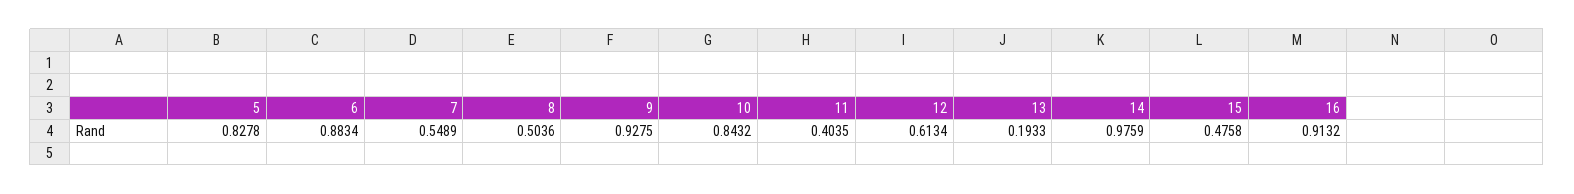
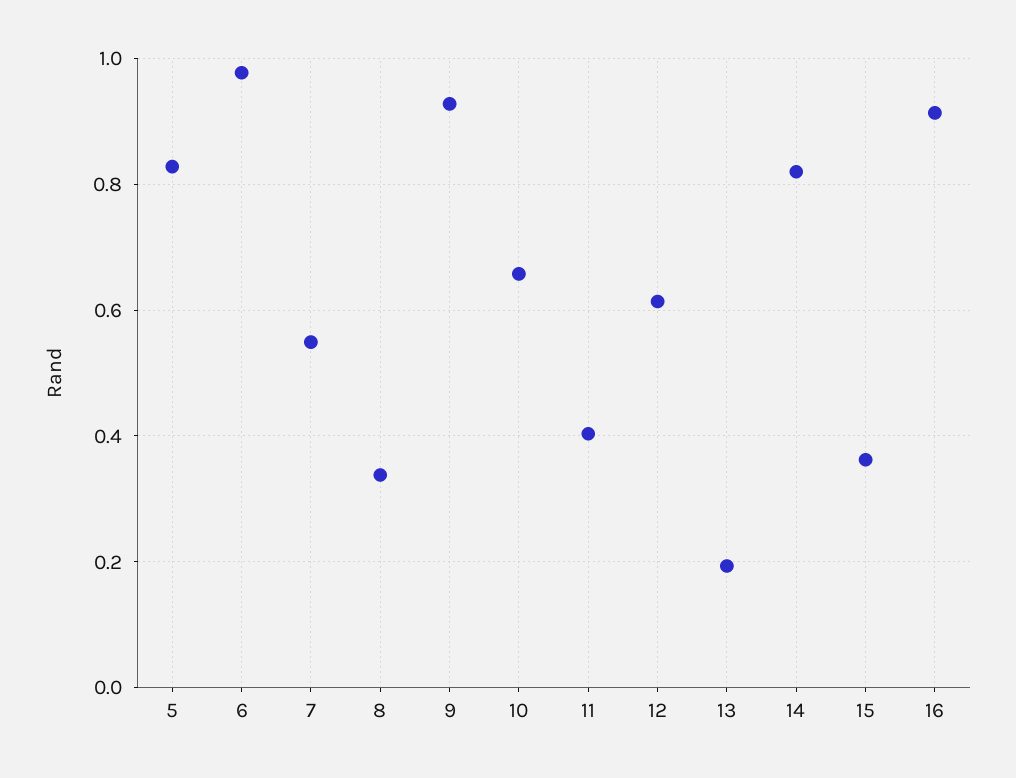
6: 0.8834 -> 0.98
8: 0.5036 -> 0.34
10: 0.8432 -> 0.66
14: 0.9759 -> 0.82
15: 0.4758 -> 0.36

